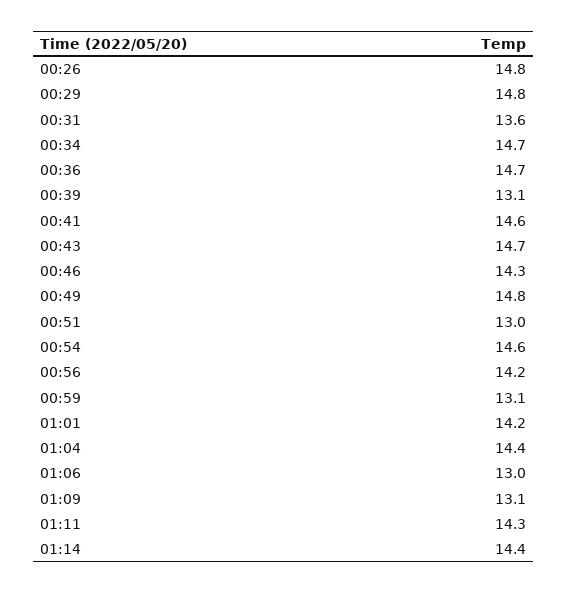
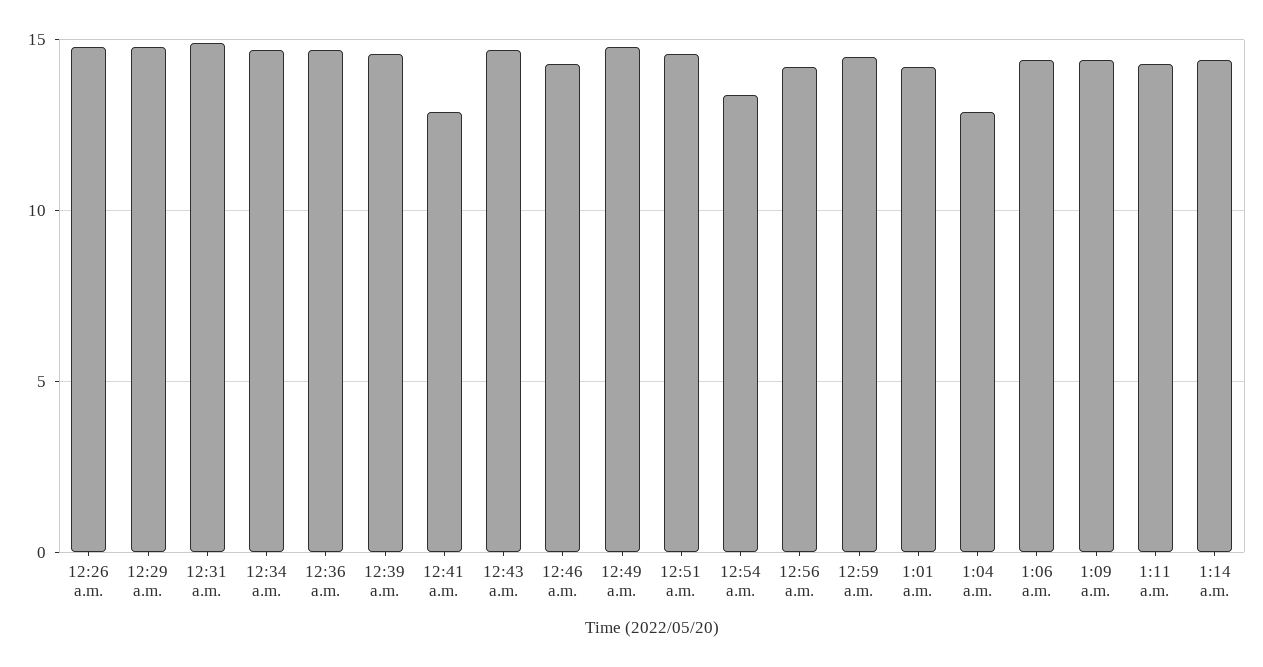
00:31: 13.6 -> 15
00:39: 13.1 -> 14.5
00:41: 14.6 -> 13
00:51: 13 -> 14.5
00:54: 14.6 -> 13.5
00:59: 13.1 -> 14.5
01:04: 14.4 -> 13
01:06: 13 -> 14.5
01:09: 13.1 -> 14.5

